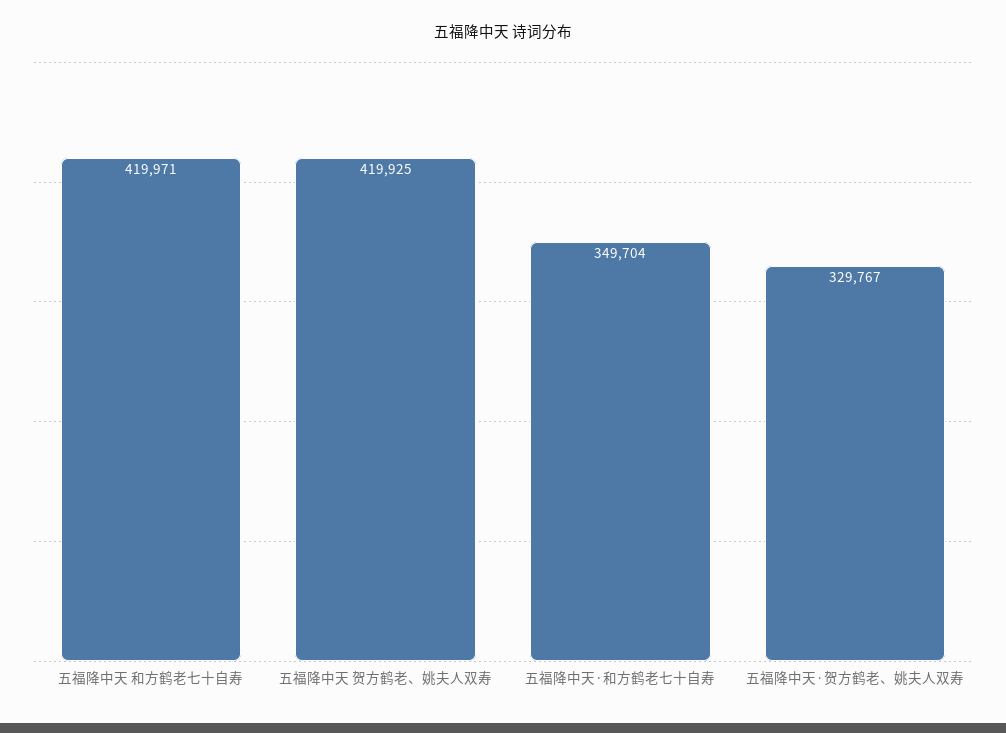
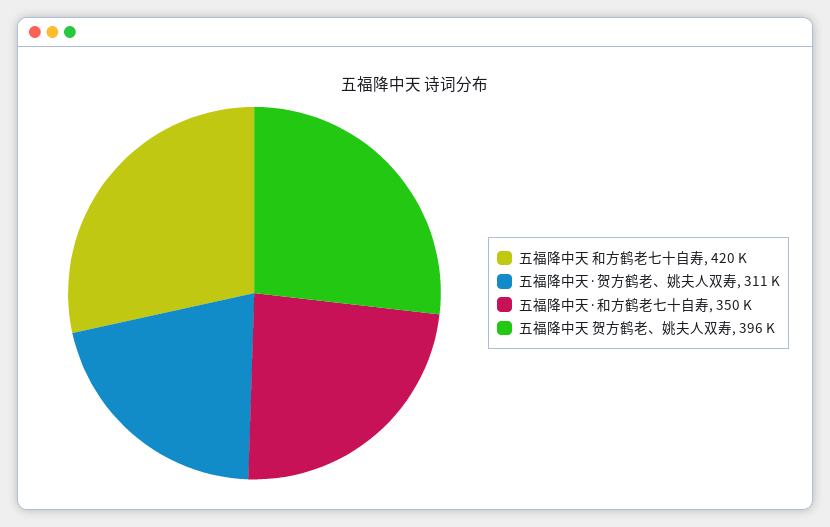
五福降中天 贺方鹤老、姚夫人双寿: 419925 -> 396000
五福降中天·贺方鹤老、姚夫人双寿: 329767 -> 311000

